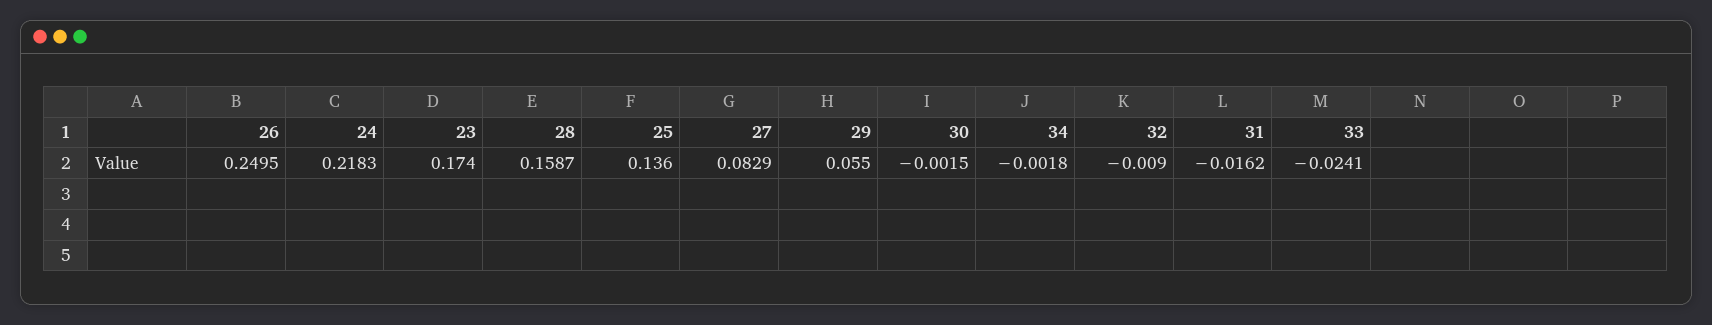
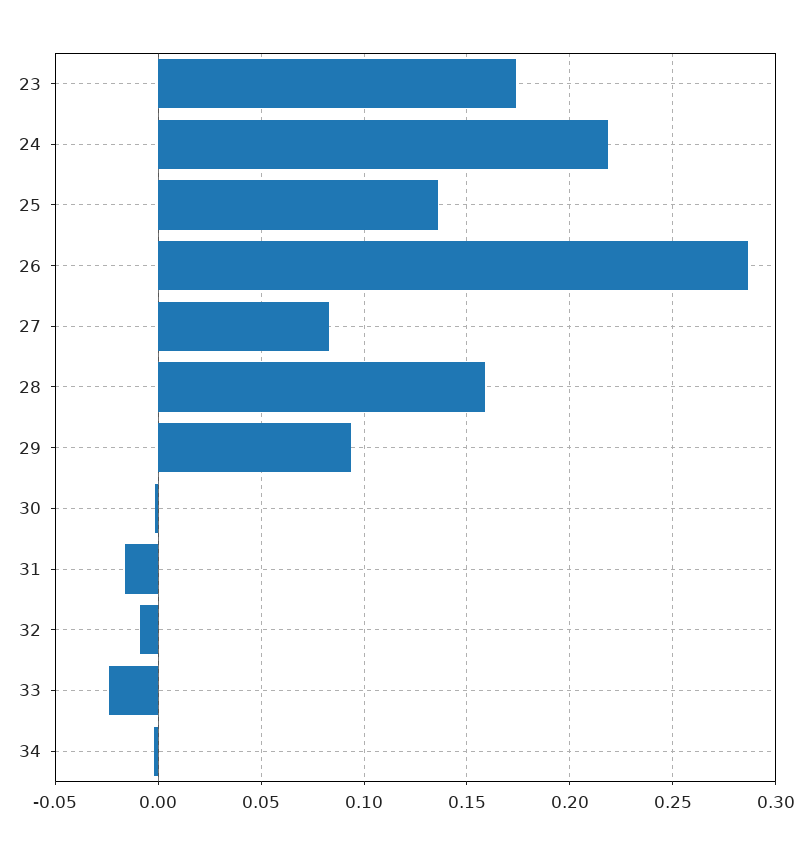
26: 0.2495 -> 0.285
29: 0.055 -> 0.095

